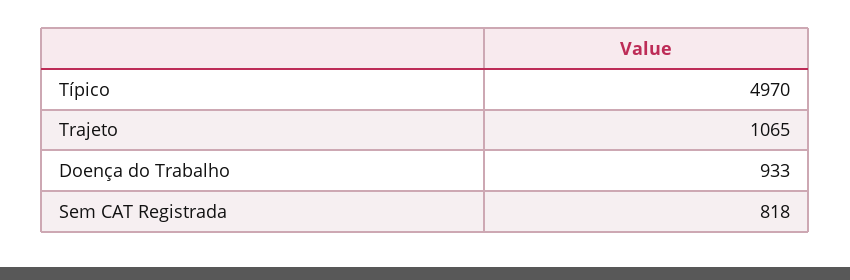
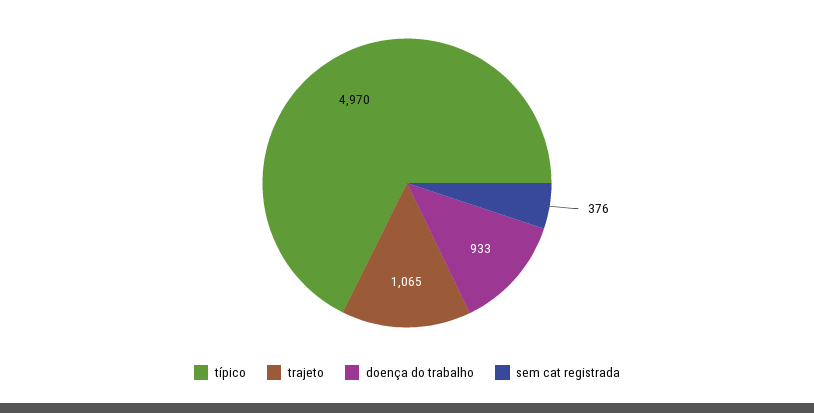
Sem CAT Registrada: 818 -> 376

